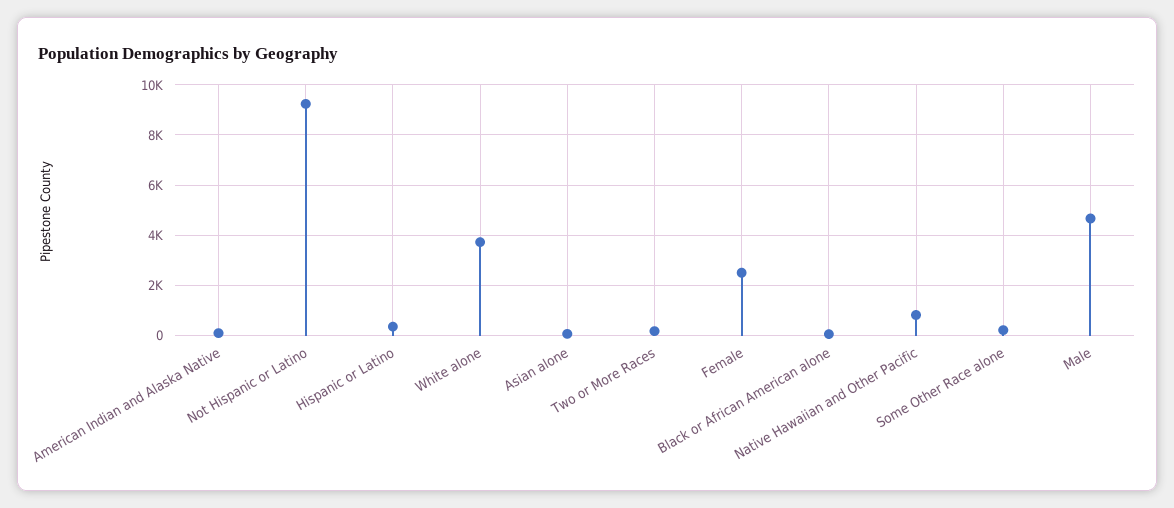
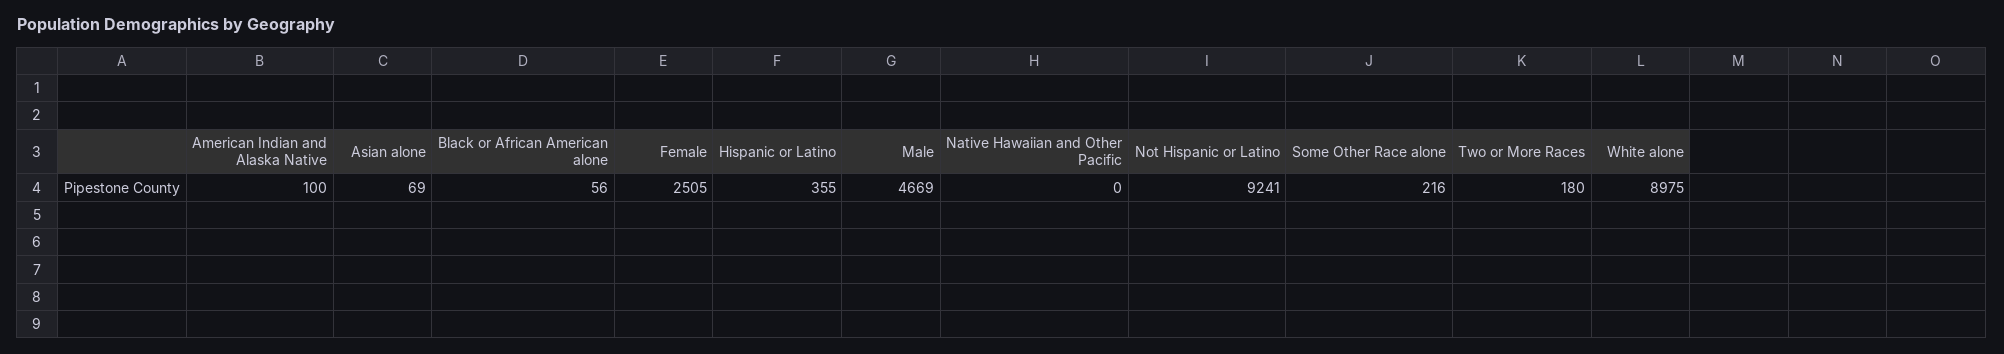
White alone: 3750 -> 8975
Native Hawaiian and Other Pacific: 750 -> 0

